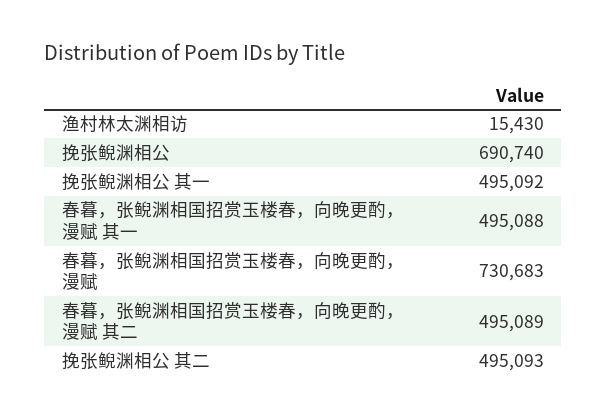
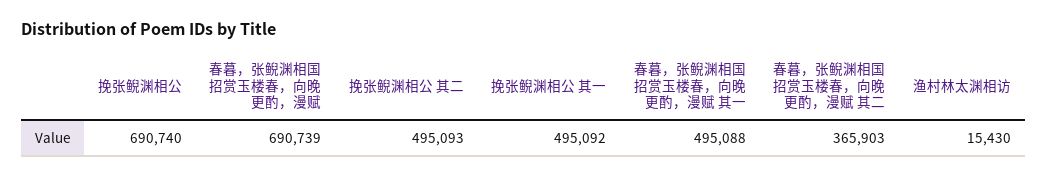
春暮，张鲵渊相国招赏玉楼春，向晚更酌，漫赋: 730683 -> 690739
春暮，张鲵渊相国招赏玉楼春，向晚更酌，漫赋 其二: 495089 -> 365903

